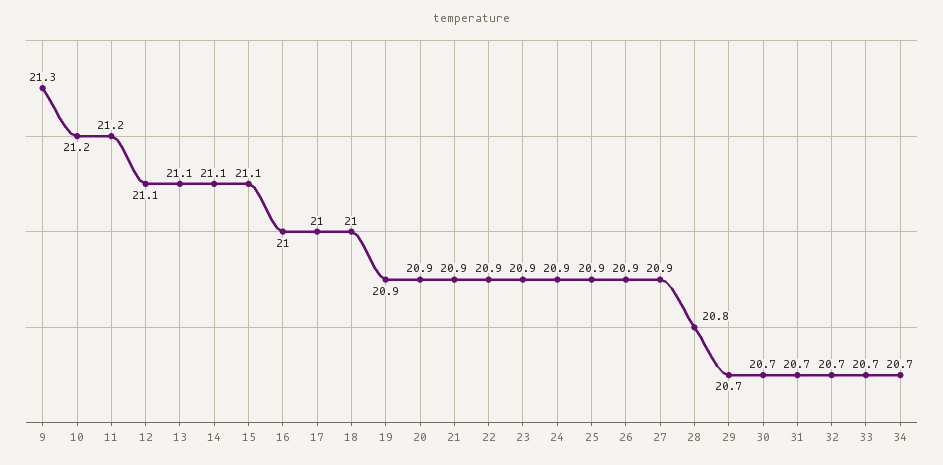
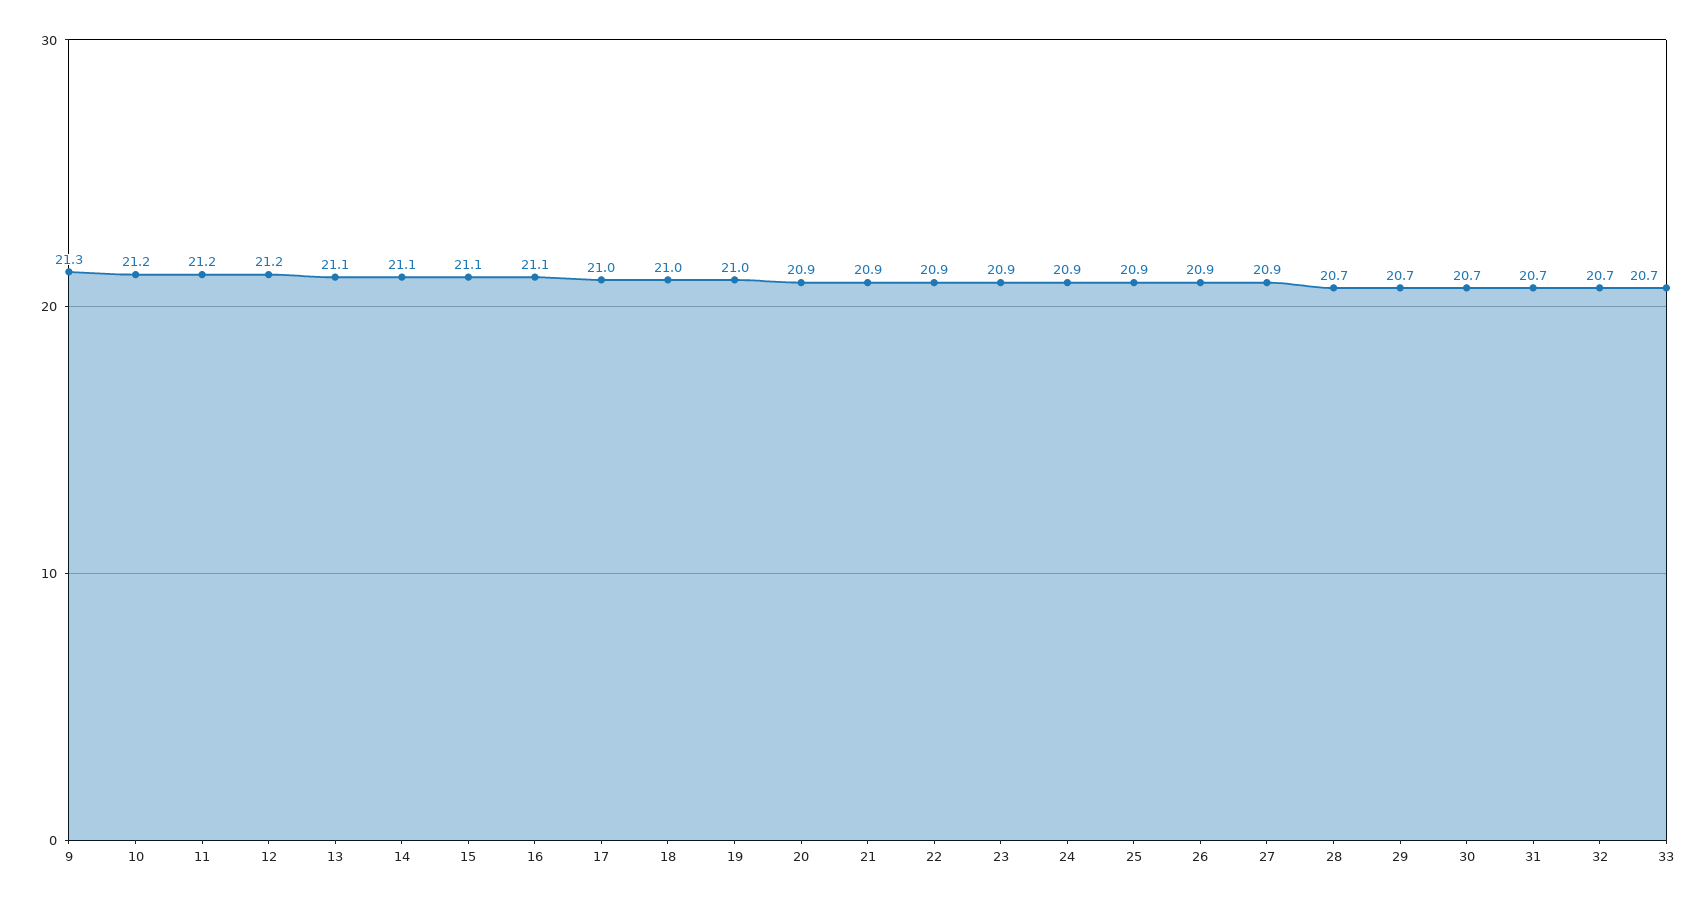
12: 21.1 -> 21.2
16: 21 -> 21.1
19: 20.9 -> 21
28: 20.8 -> 20.7
34: 20.7 -> none

